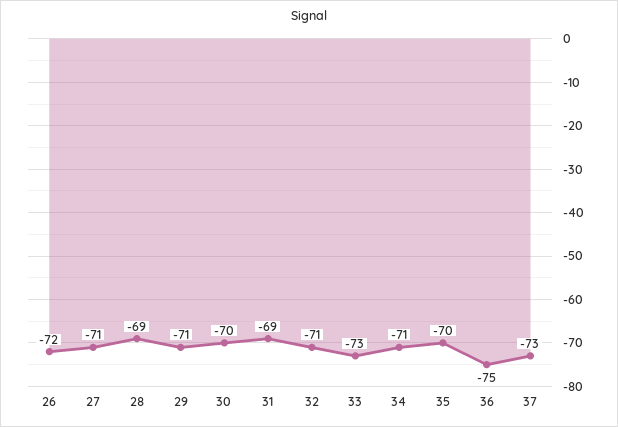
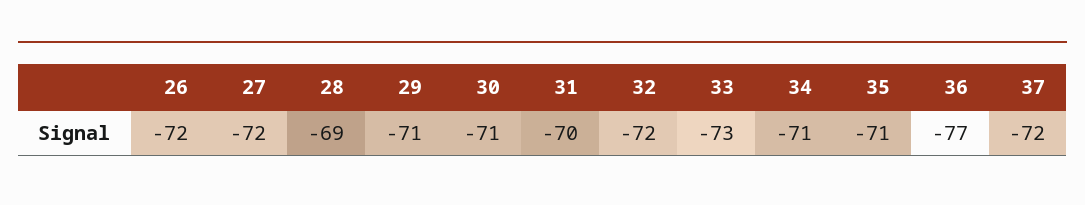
27: -71 -> -72
30: -70 -> -71
31: -69 -> -70
32: -71 -> -72
35: -70 -> -71
36: -75 -> -77
37: -73 -> -72

